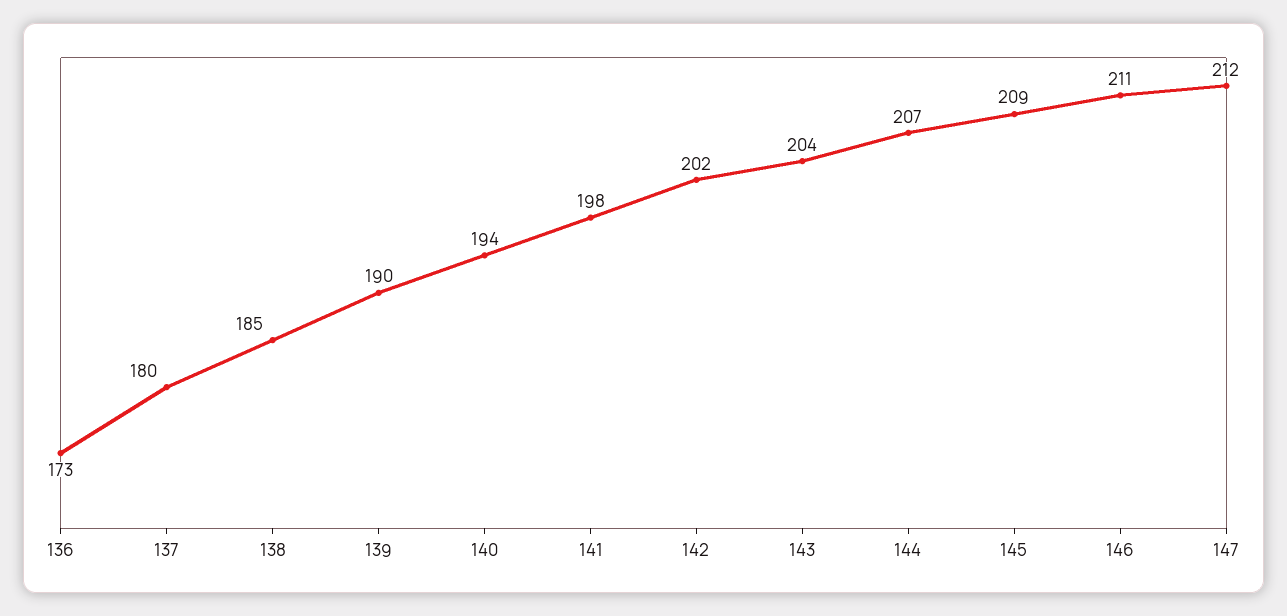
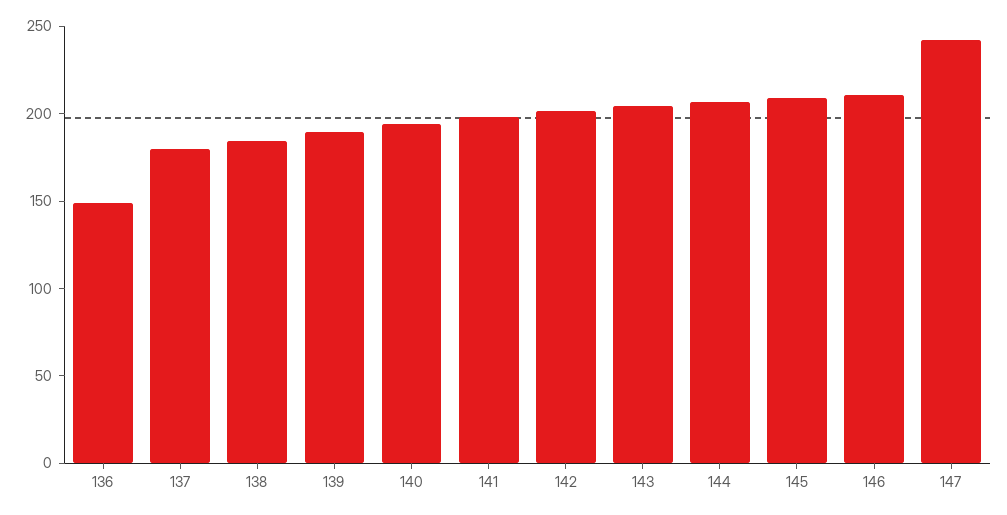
136: 173 -> 150
147: 212 -> 240

